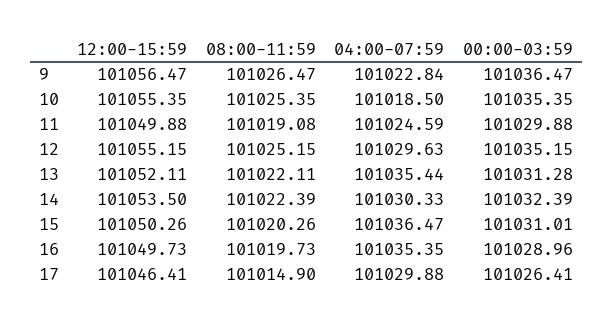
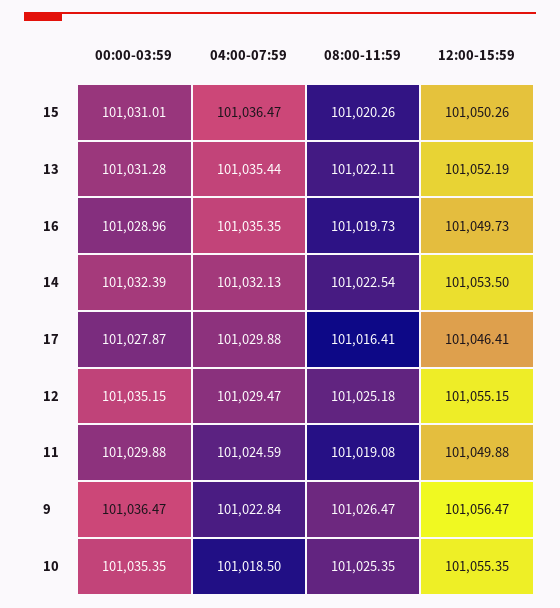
08:00-11:59, 12: 101025.15 -> 101025.18
04:00-07:59, 12: 101029.63 -> 101029.47
12:00-15:59, 13: 101052.11 -> 101052.19
08:00-11:59, 14: 101022.39 -> 101022.54
04:00-07:59, 14: 101030.33 -> 101032.13
08:00-11:59, 17: 101014.9 -> 101016.41
00:00-03:59, 17: 101026.41 -> 101027.87

